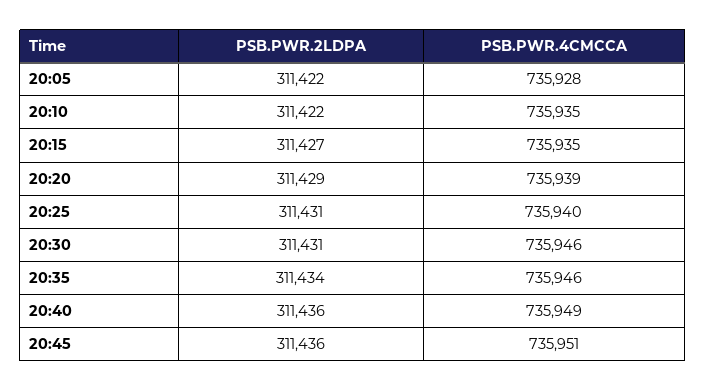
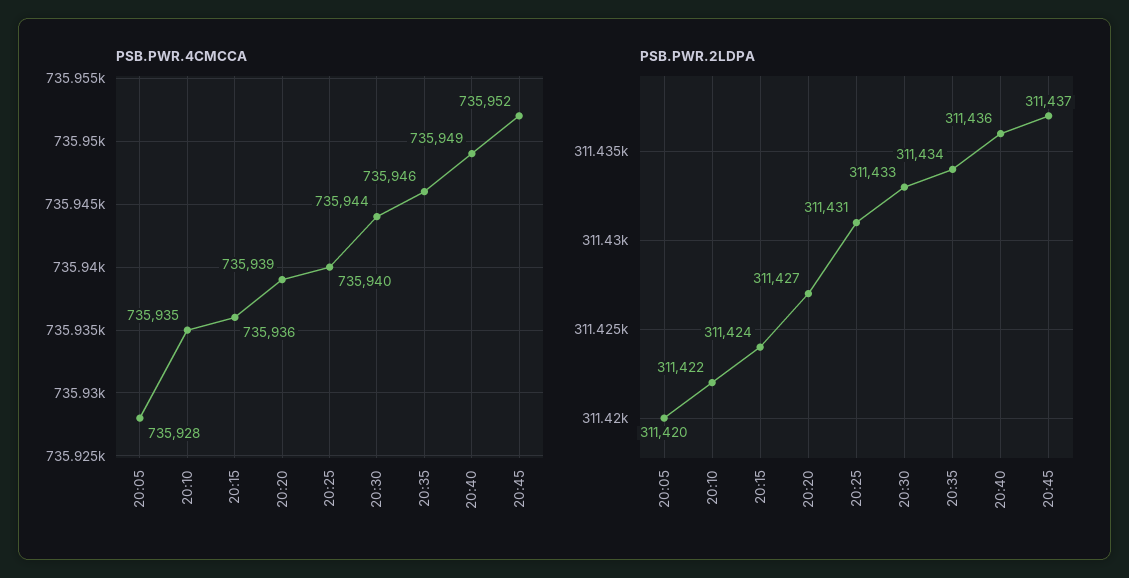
PSB.PWR.2LDPA, 20:05: 311422 -> 311420
PSB.PWR.2LDPA, 20:15: 311427 -> 311424
PSB.PWR.4CMCCA, 20:15: 735935 -> 735936
PSB.PWR.2LDPA, 20:20: 311429 -> 311427
PSB.PWR.2LDPA, 20:30: 311431 -> 311433
PSB.PWR.4CMCCA, 20:30: 735946 -> 735944
PSB.PWR.2LDPA, 20:45: 311436 -> 311437
PSB.PWR.4CMCCA, 20:45: 735951 -> 735952

